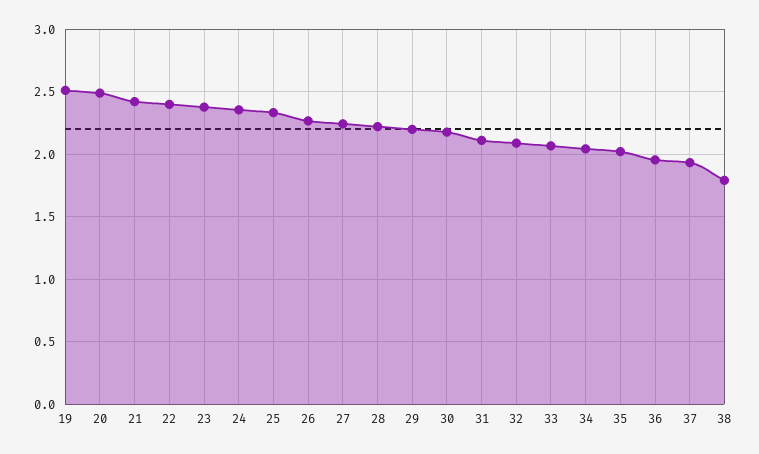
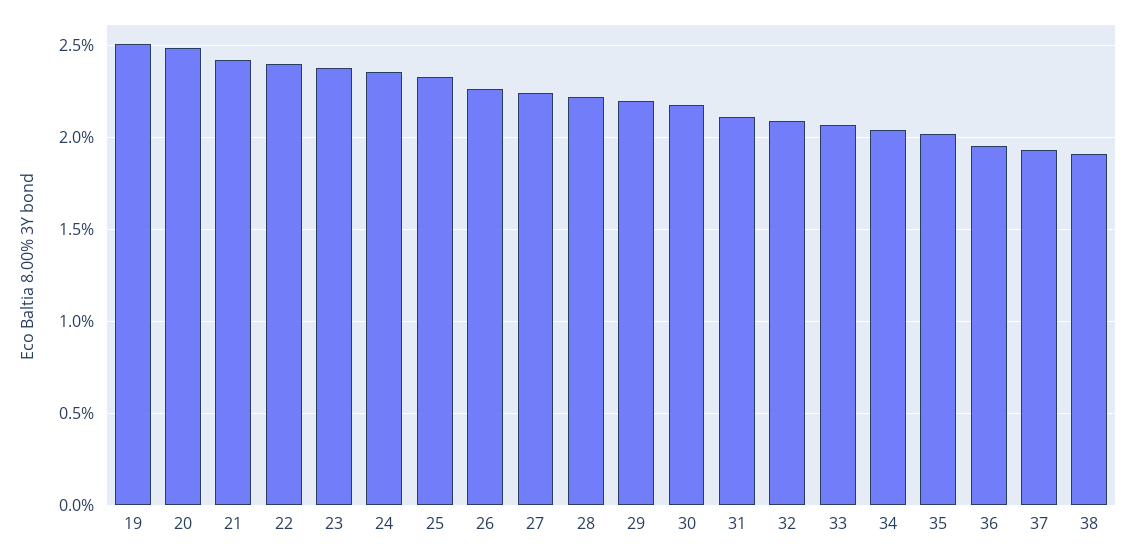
38: 1.8 -> 1.9

